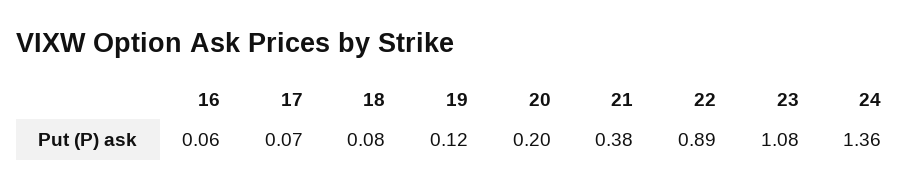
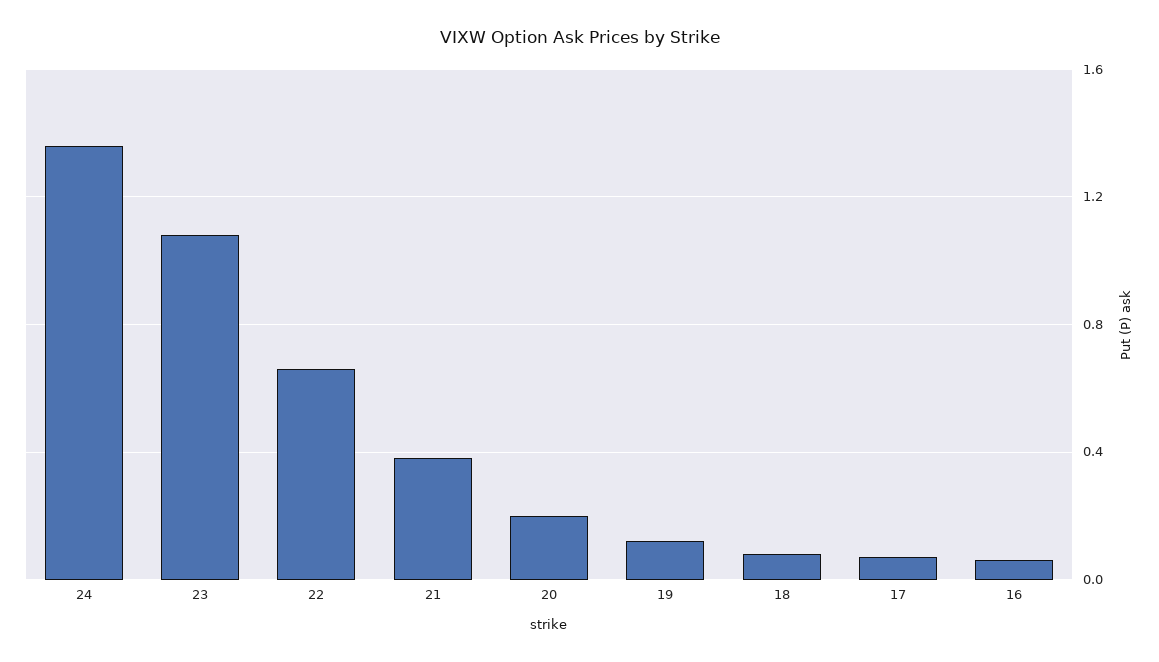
22: 0.89 -> 0.65

